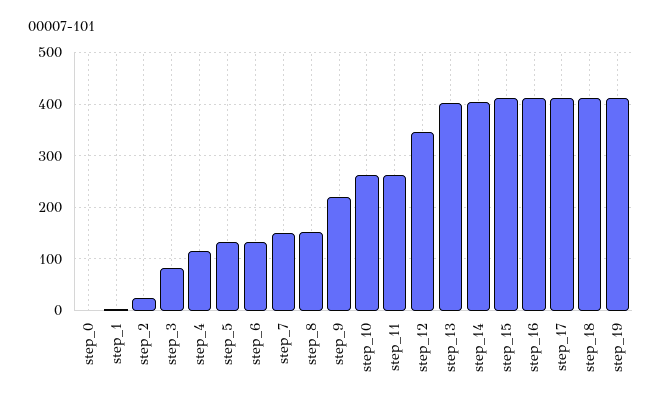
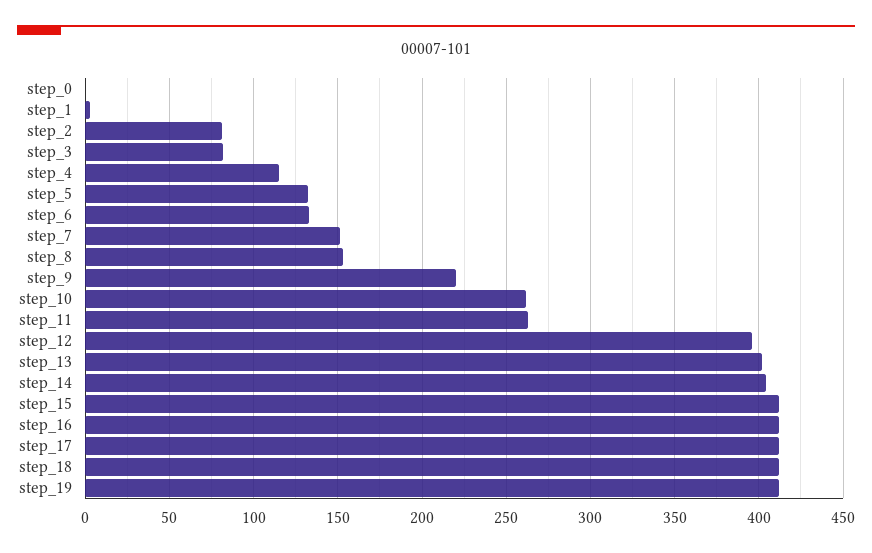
step_2: 20 -> 80
step_12: 340 -> 395

